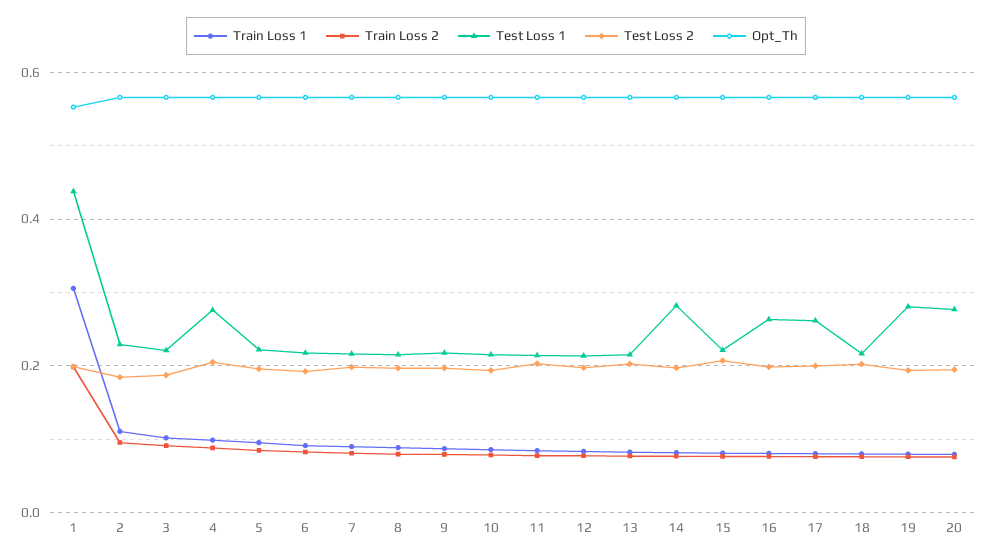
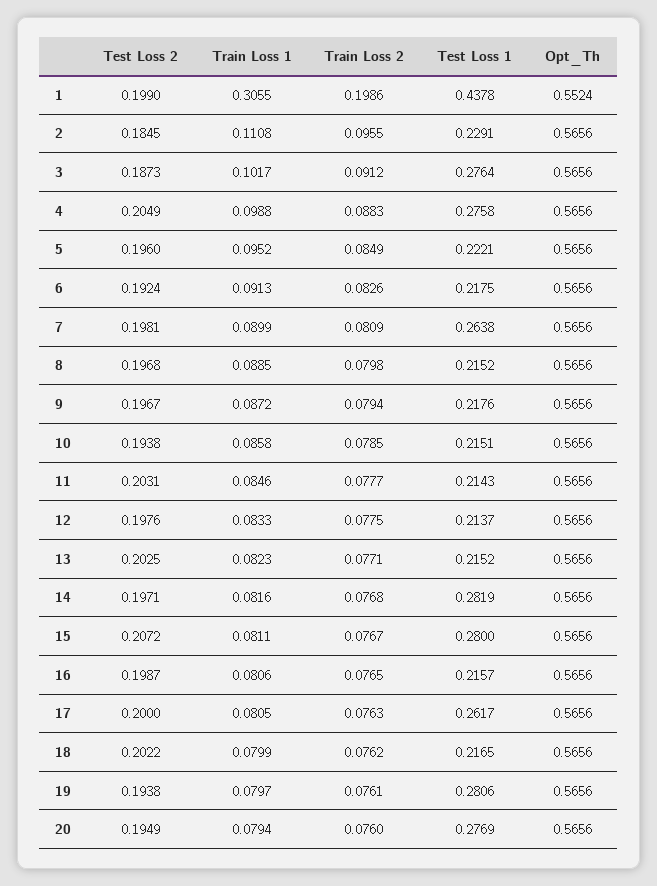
Test Loss 1, 3: 0.22 -> 0.2764
Test Loss 1, 7: 0.22 -> 0.2638
Test Loss 1, 15: 0.22 -> 0.28
Test Loss 1, 16: 0.26 -> 0.2157

